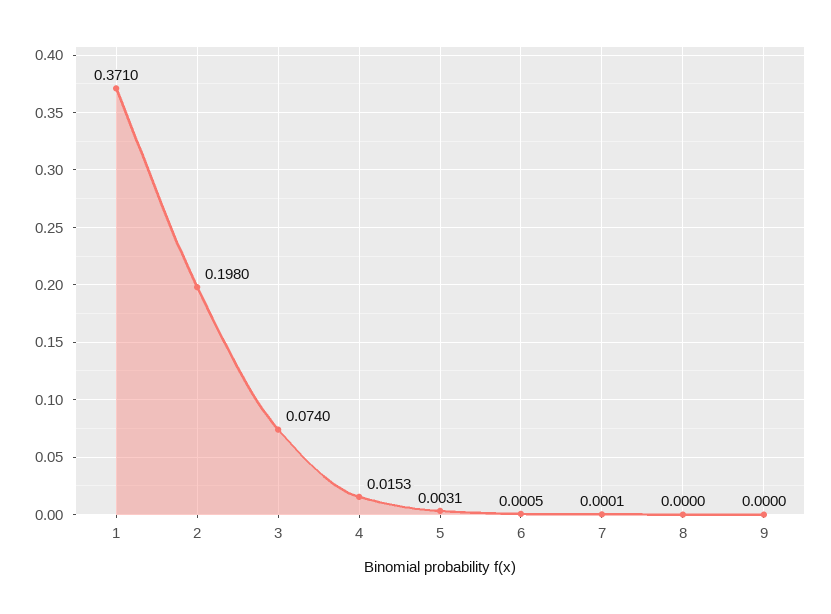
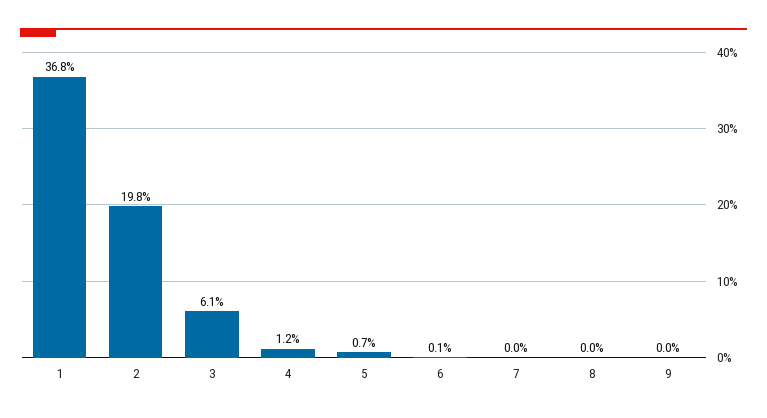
1: 0.371 -> 0.368
3: 0.074 -> 0.061
4: 0.0153 -> 0.012
5: 0.0031 -> 0.007

